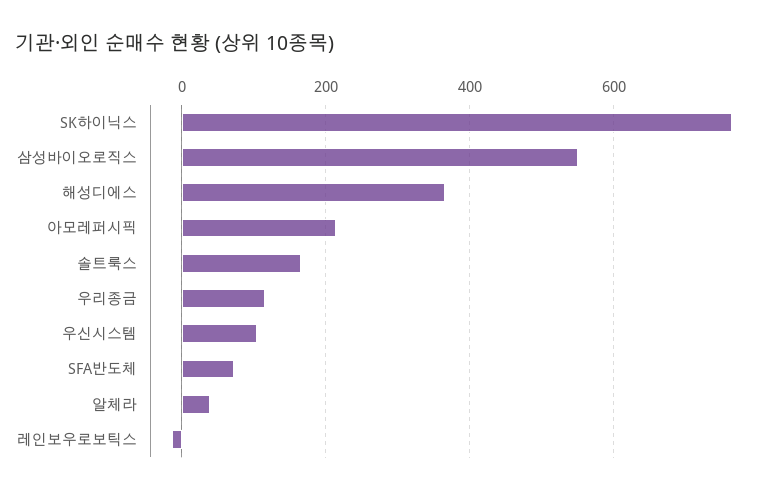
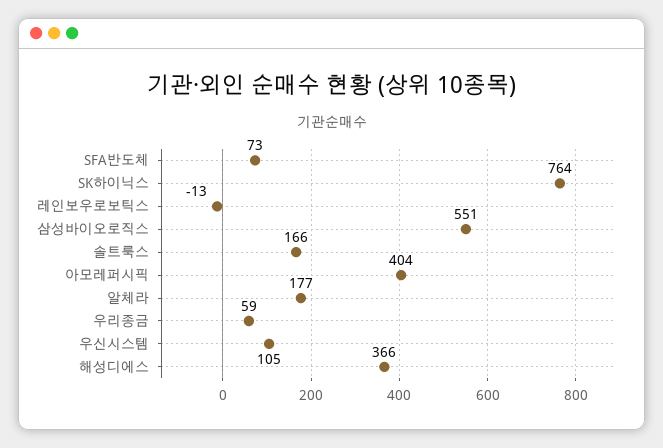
아모레퍼시픽: 220 -> 404
우리종금: 120 -> 59
알체라: 40 -> 177

